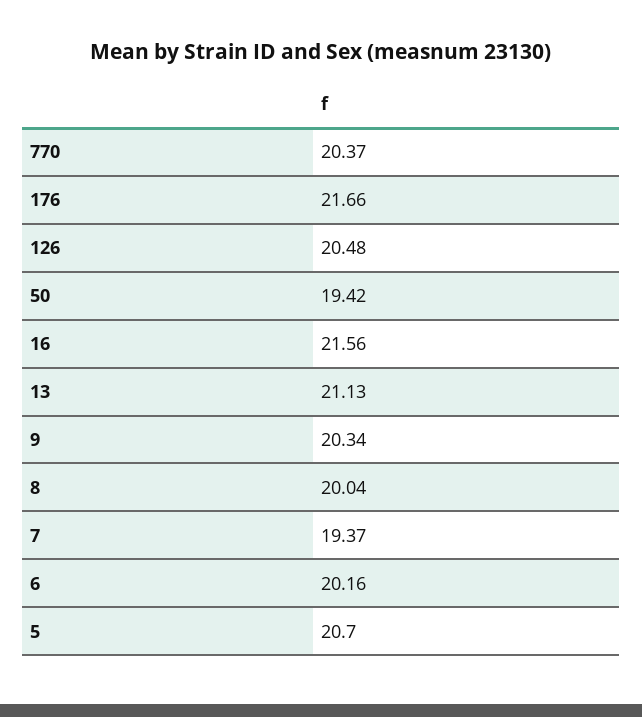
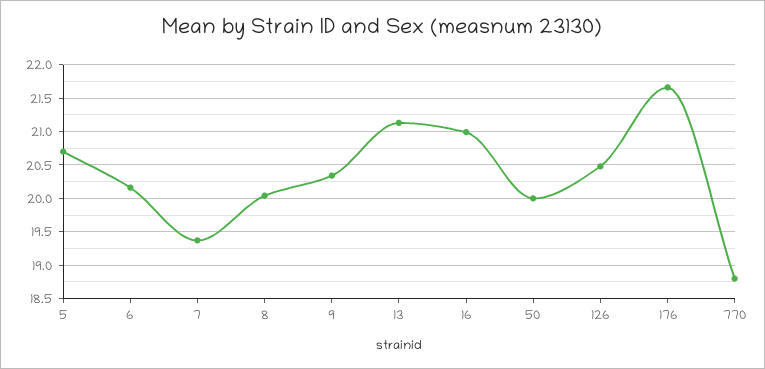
770: 20.37 -> 18.8
50: 19.42 -> 20
16: 21.56 -> 21

